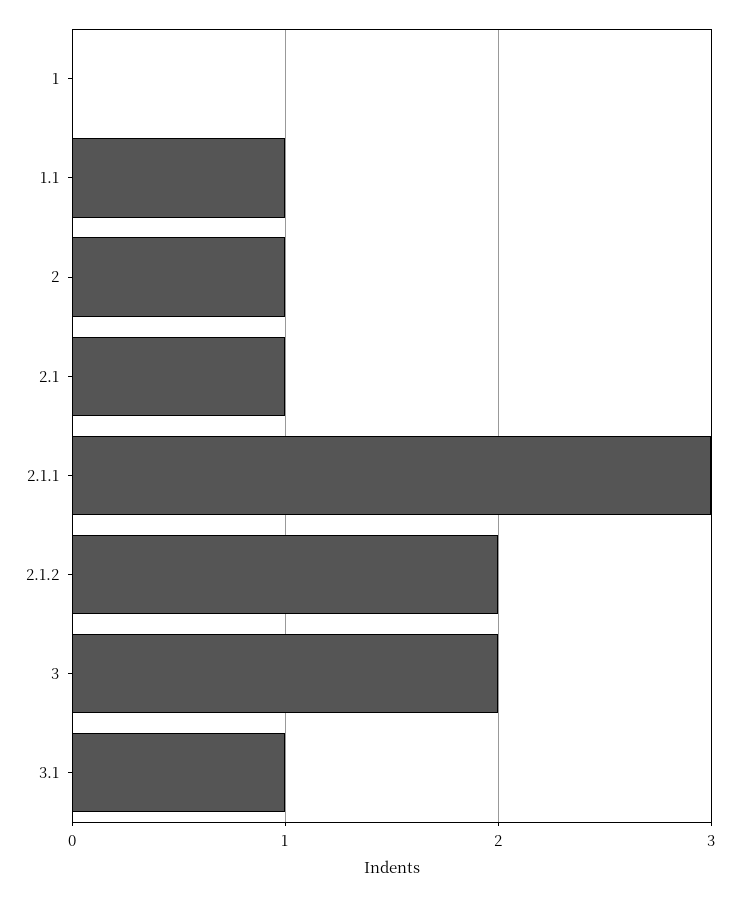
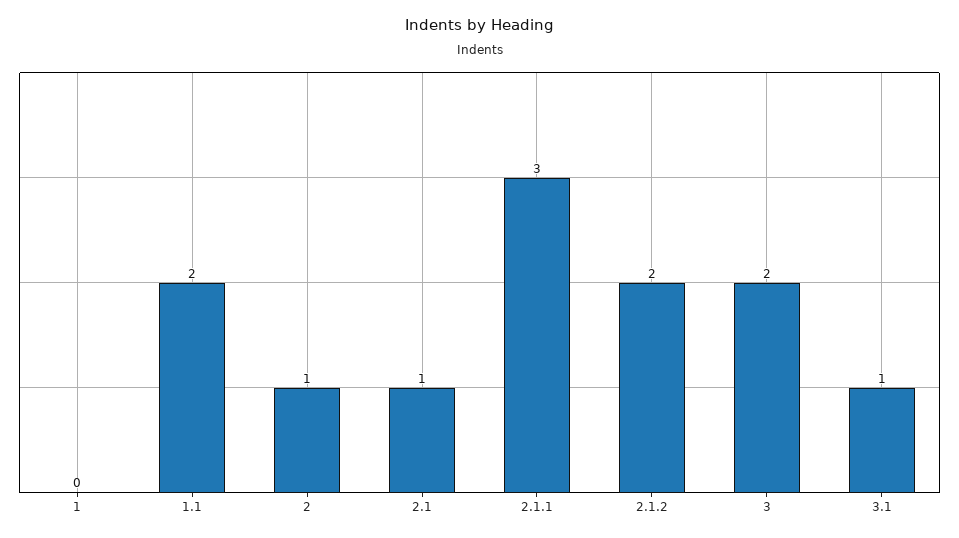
1.1: 1 -> 2

